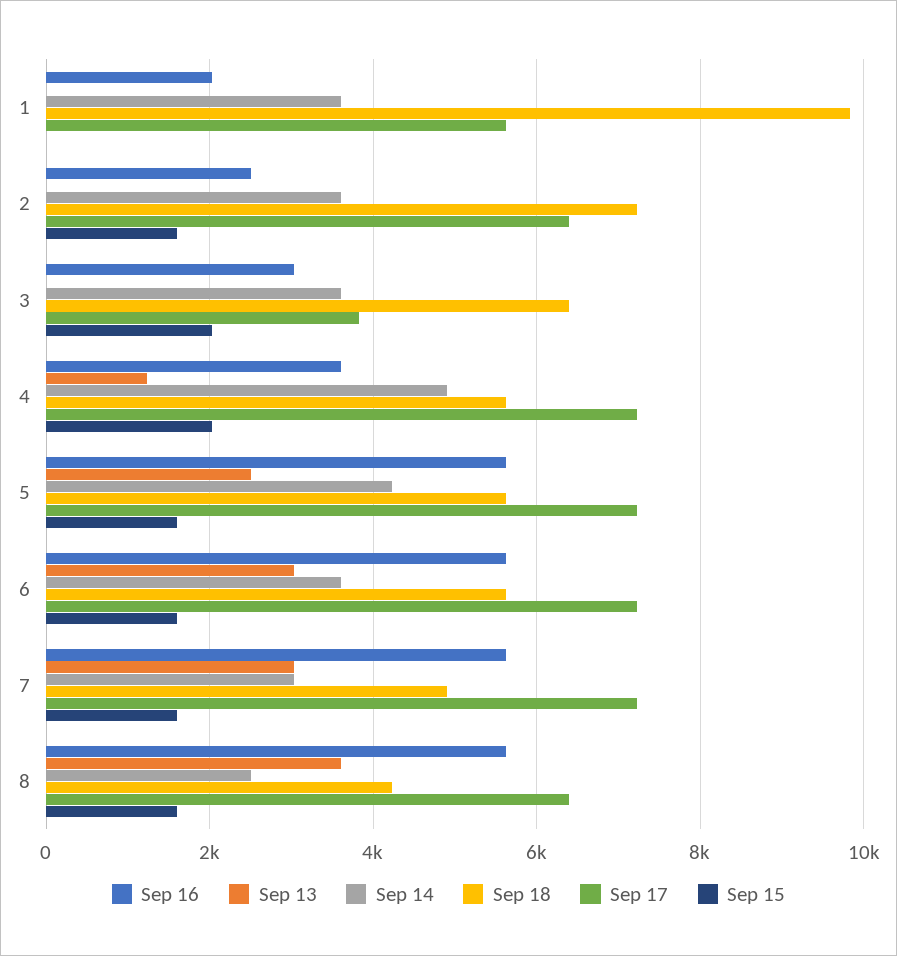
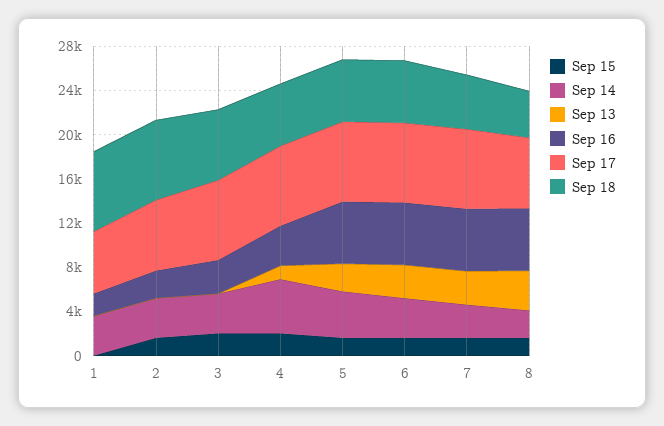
Sep 18, 1: 9800 -> 7000
Sep 17, 3: 3800 -> 7000

